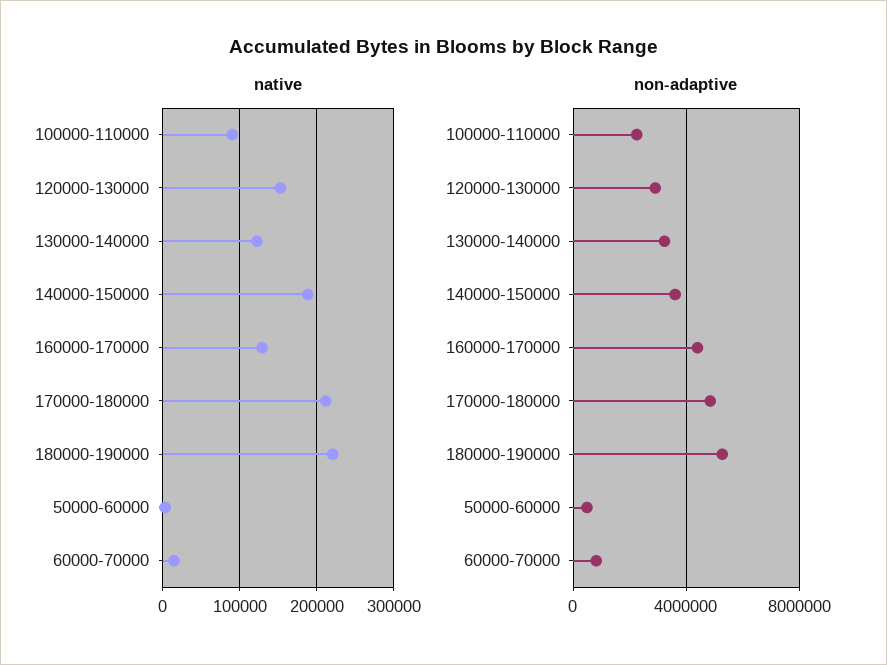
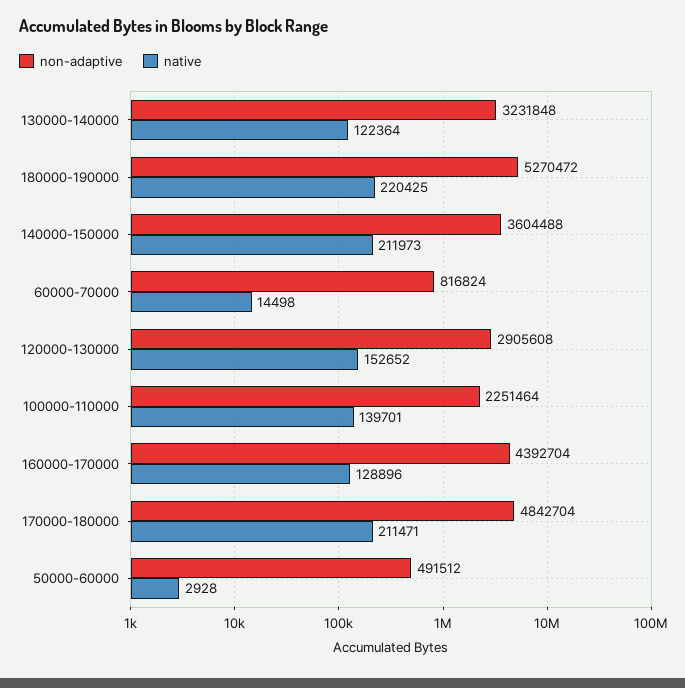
native, 100000-110000: 90000 -> 139701
native, 140000-150000: 190000 -> 211973

